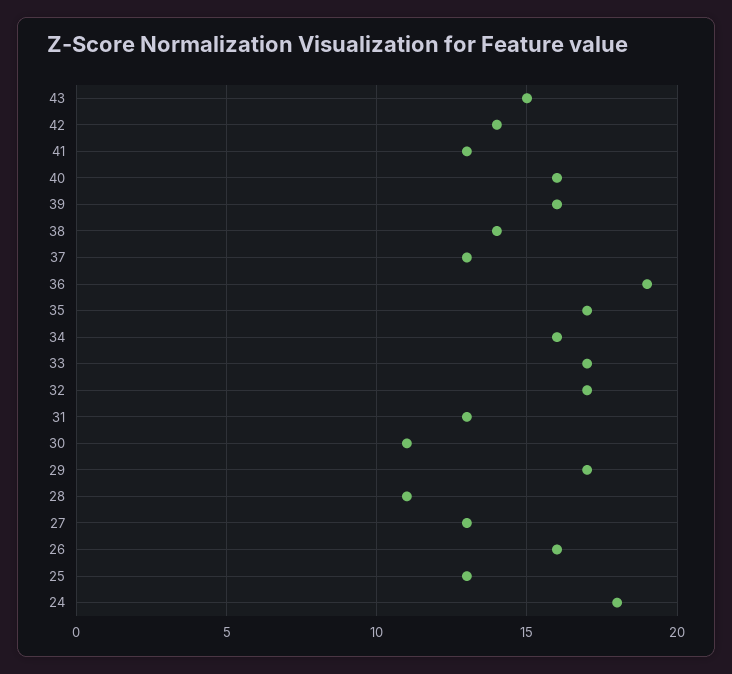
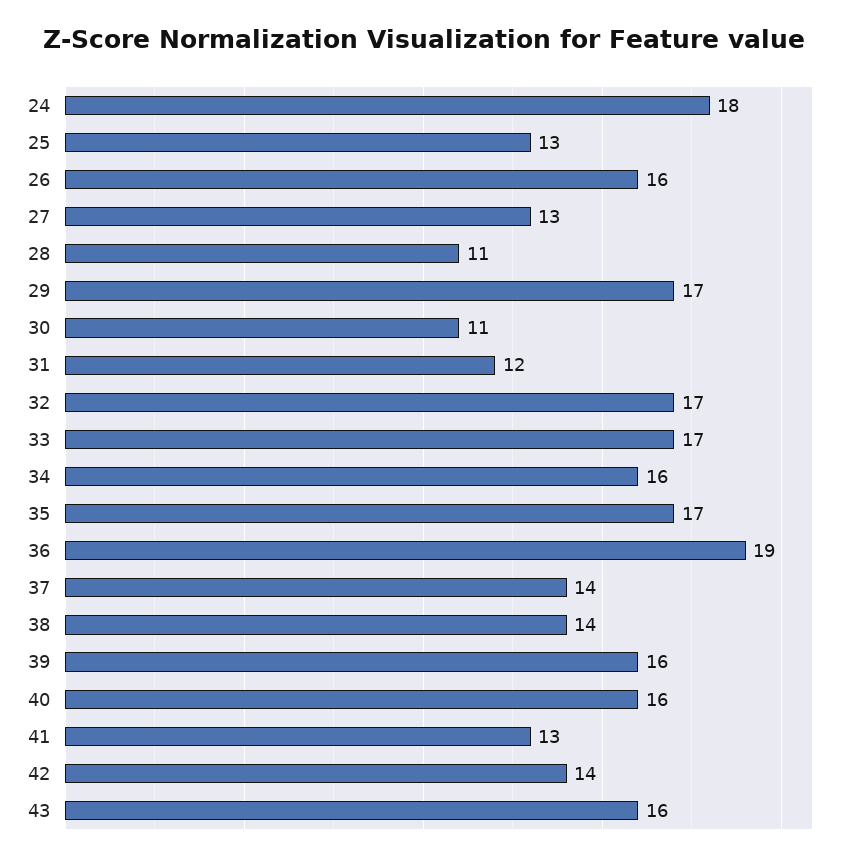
43: 15 -> 16
37: 13 -> 14
31: 13 -> 12

